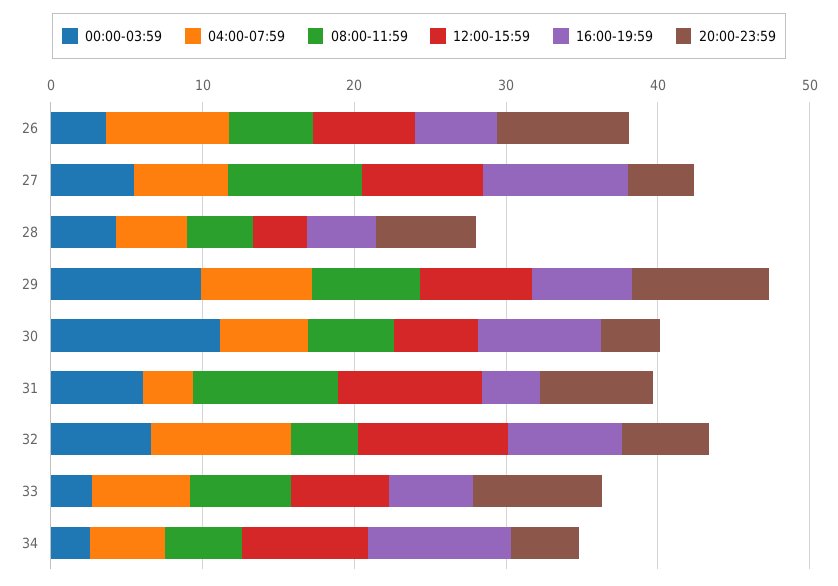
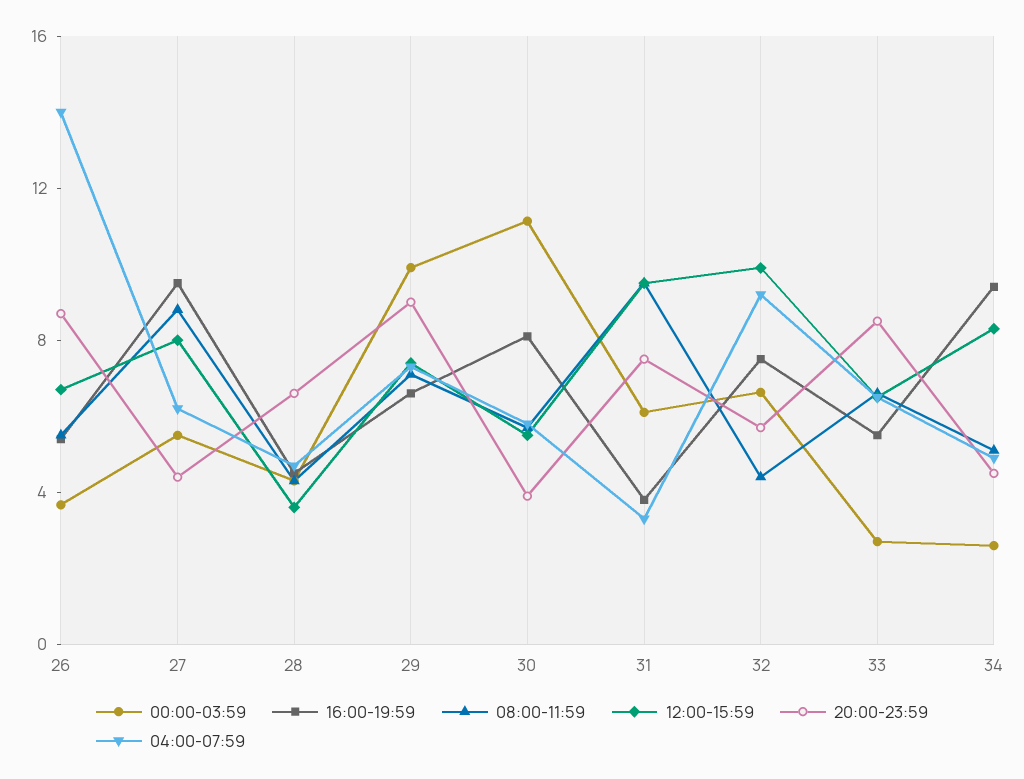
04:00-07:59, 26: 8 -> 14

